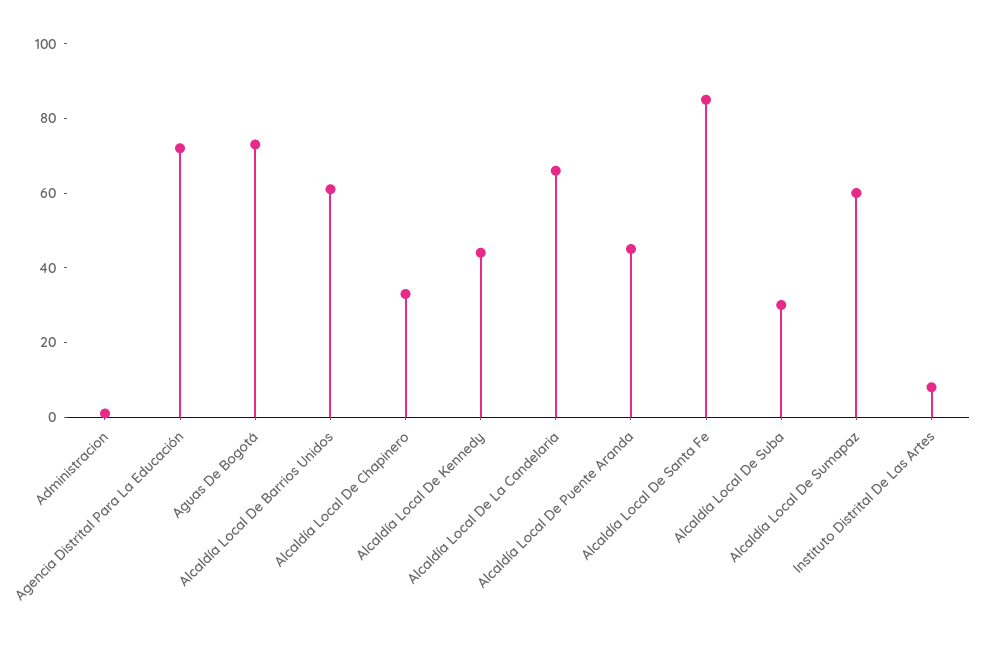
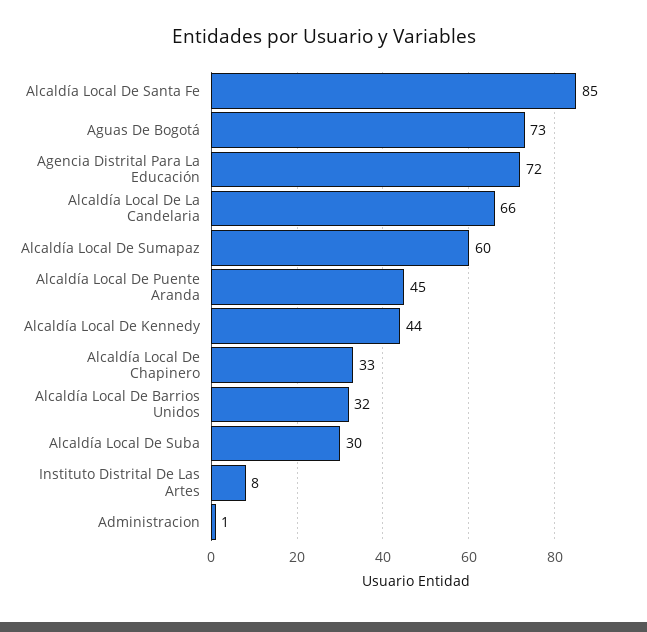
Alcaldía Local De Barrios Unidos: 60 -> 32

